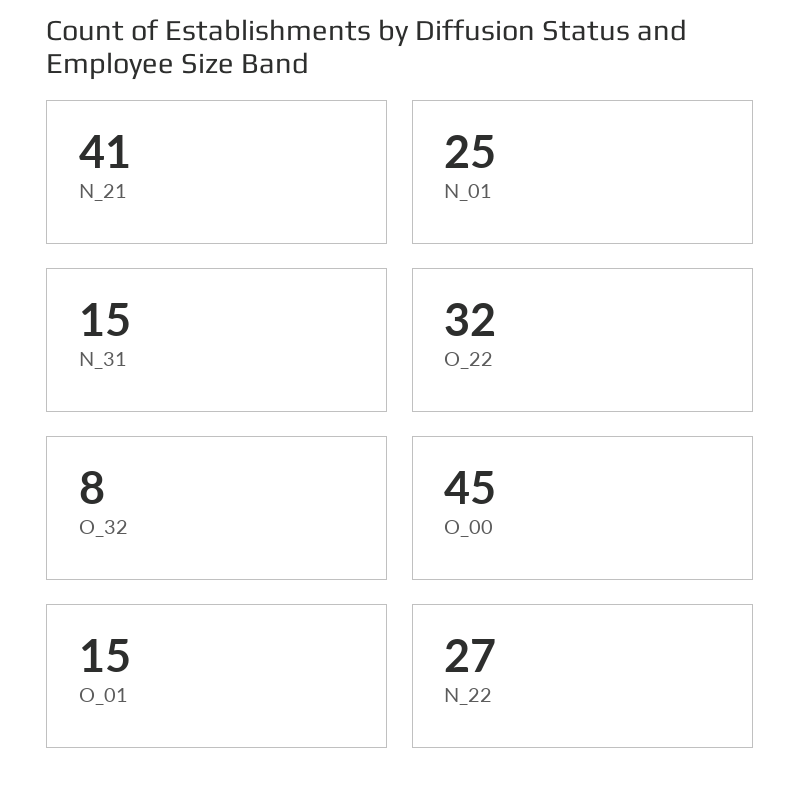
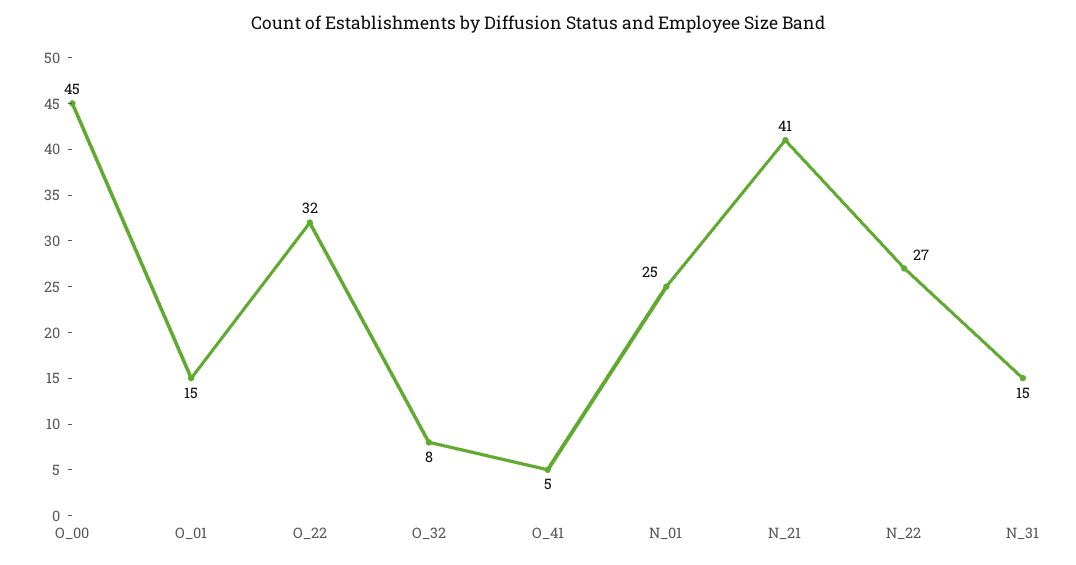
O_41: none -> 5

